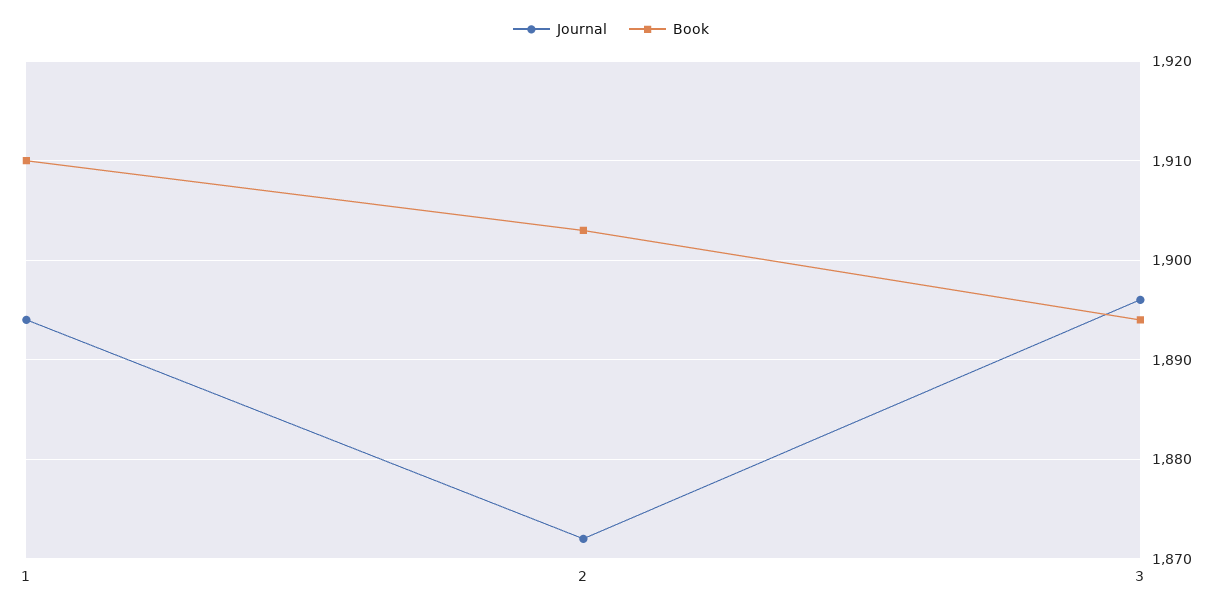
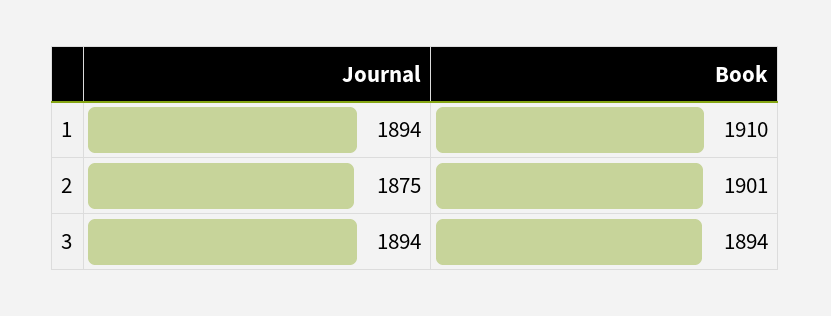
Journal, 2: 1872 -> 1875
Book, 2: 1903 -> 1901
Journal, 3: 1896 -> 1894

